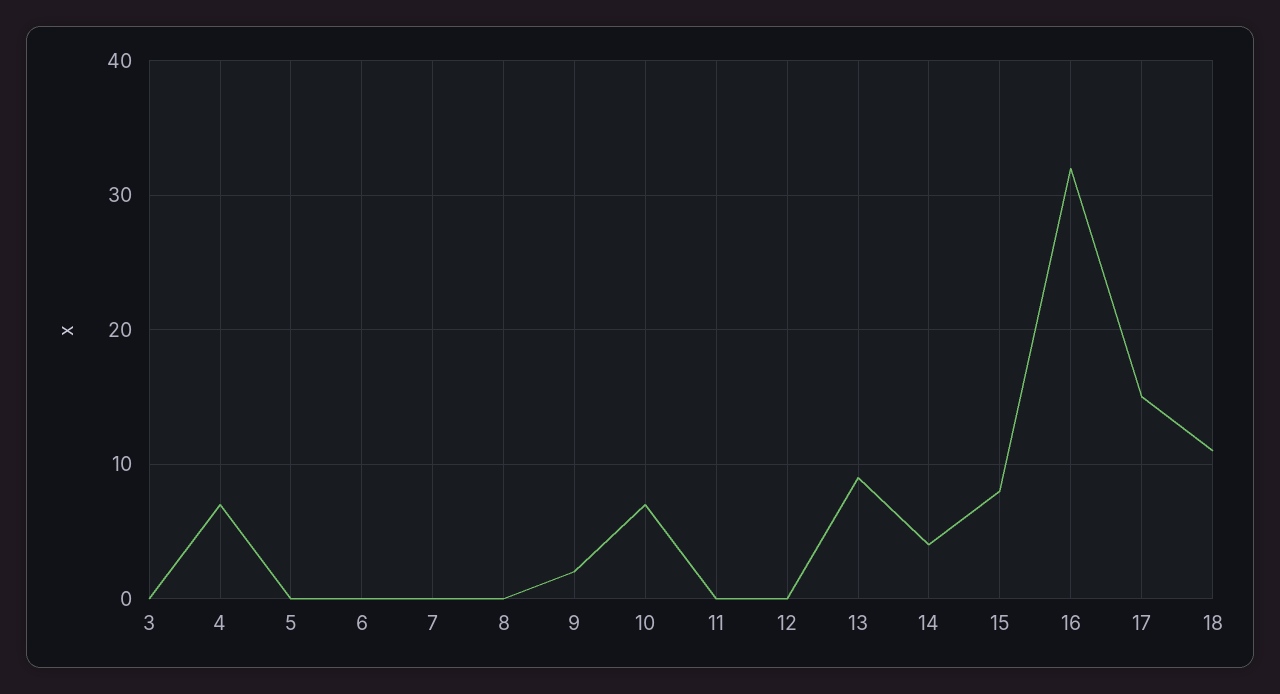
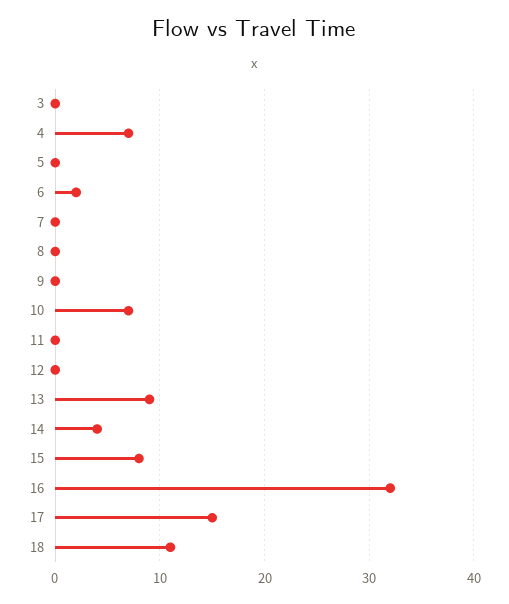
6: 0 -> 2
9: 2 -> 0

